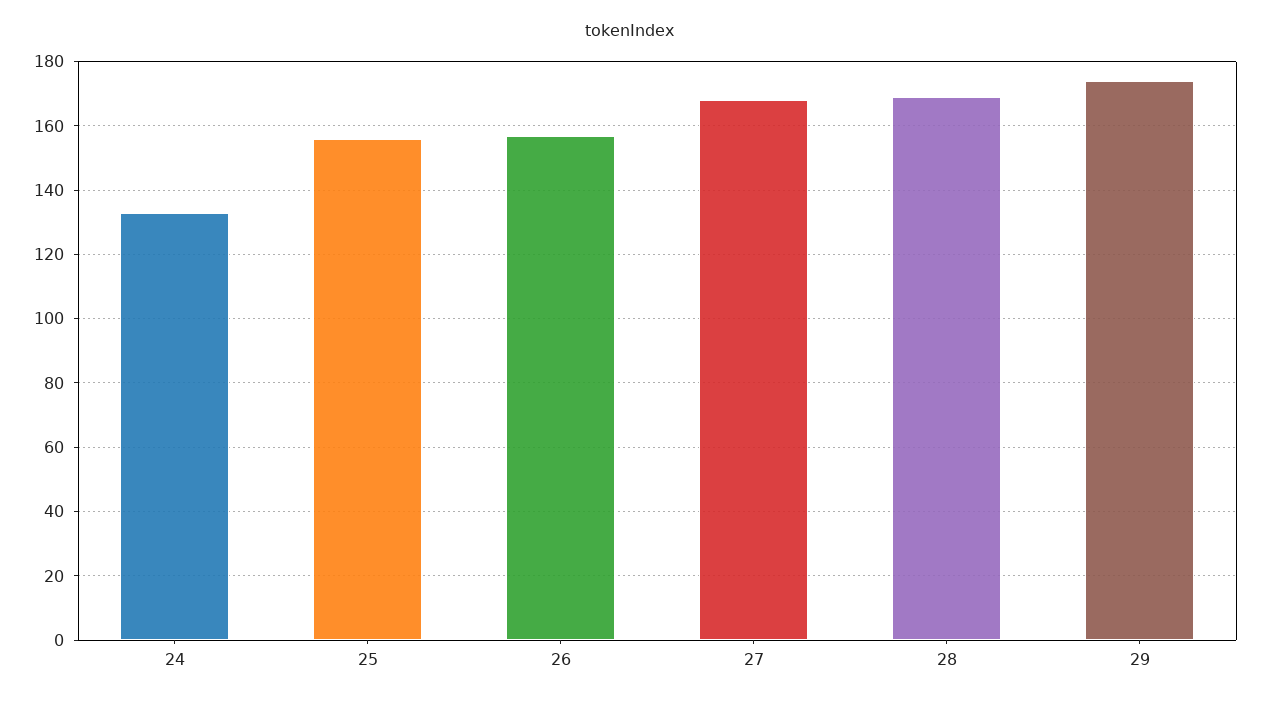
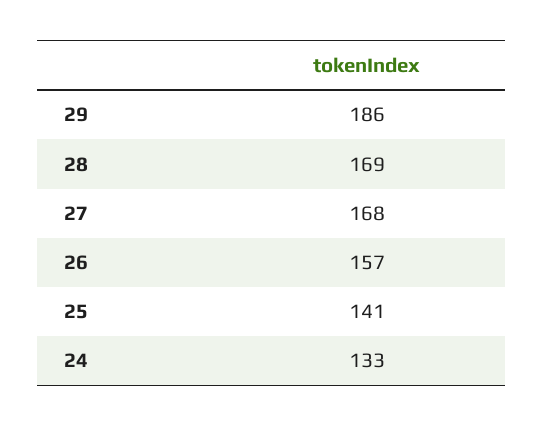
25: 155 -> 141
29: 175 -> 186

